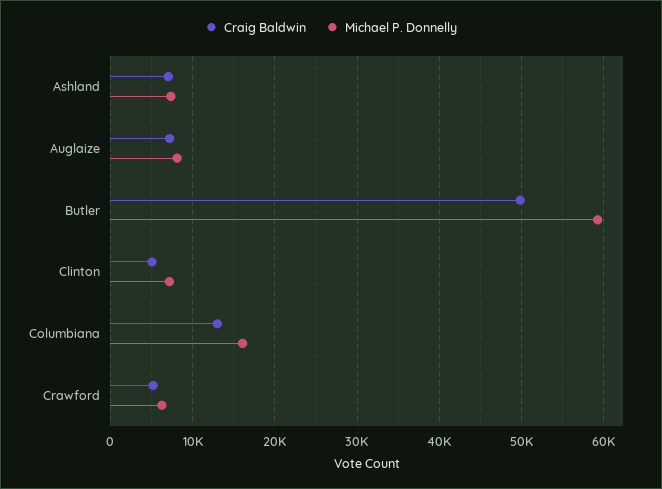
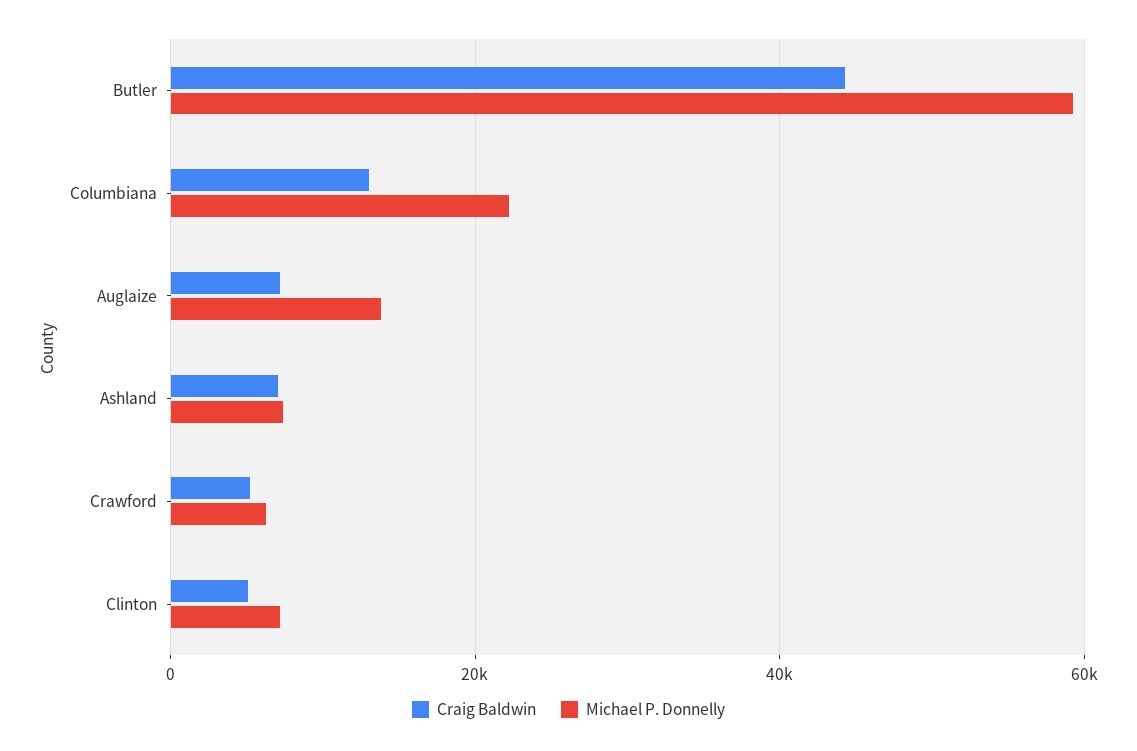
Michael P. Donnelly, Auglaize: 8000 -> 14000
Craig Baldwin, Butler: 50000 -> 44000
Michael P. Donnelly, Columbiana: 16000 -> 22000

